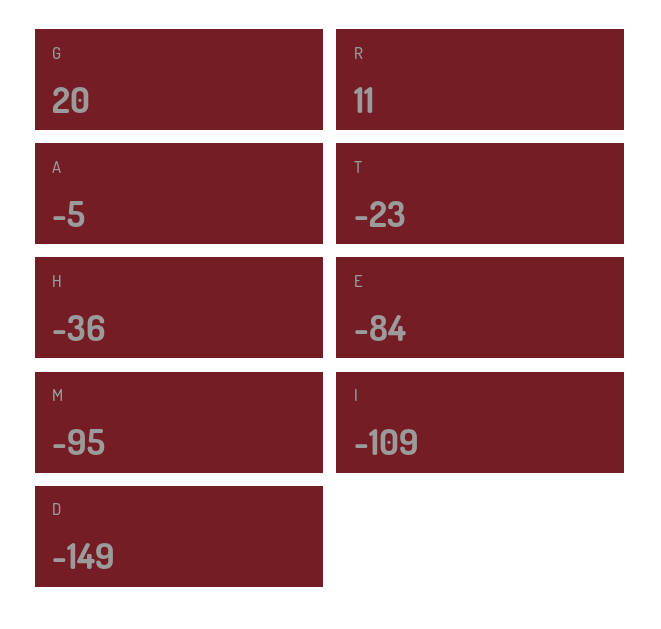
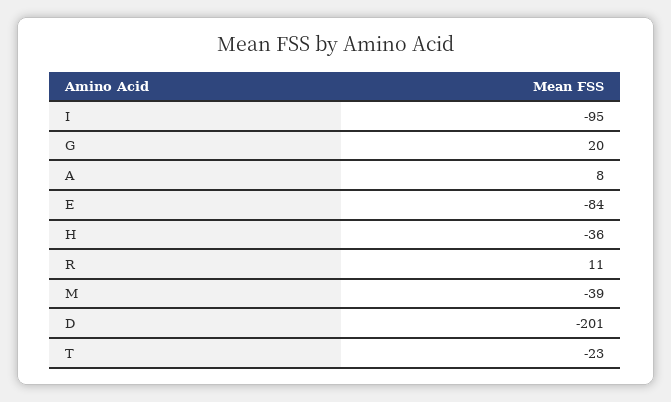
A: -5 -> 8
M: -95 -> -39
I: -109 -> -95
D: -149 -> -201

